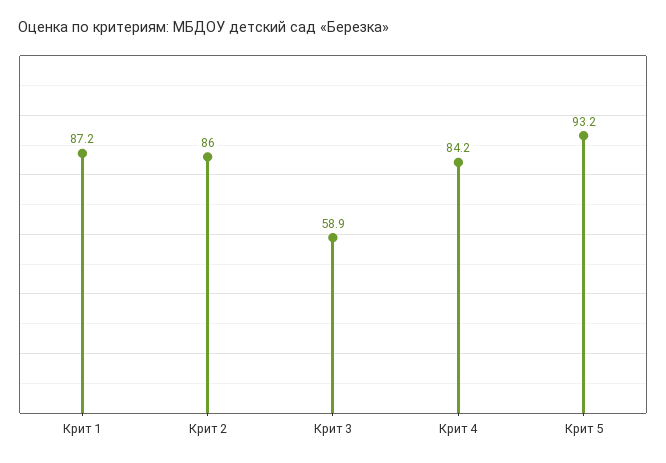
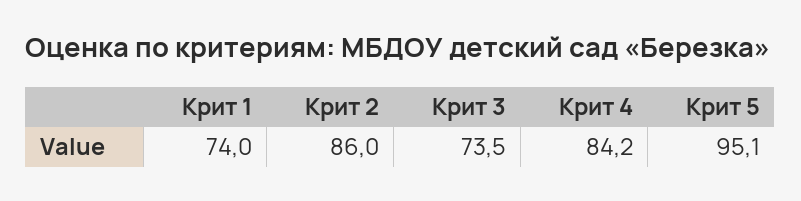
Крит 1: 87.2 -> 74
Крит 3: 58.9 -> 73.5
Крит 5: 93.2 -> 95.1

